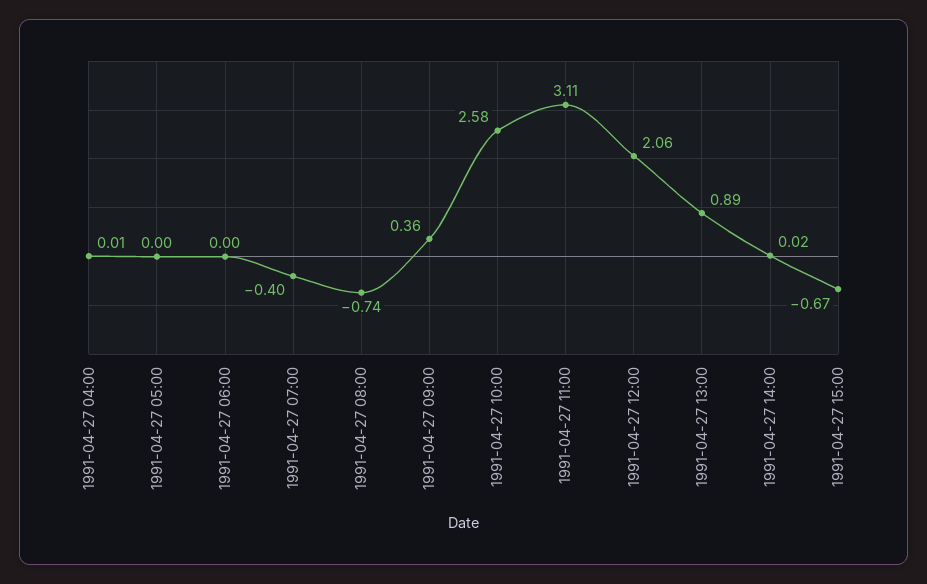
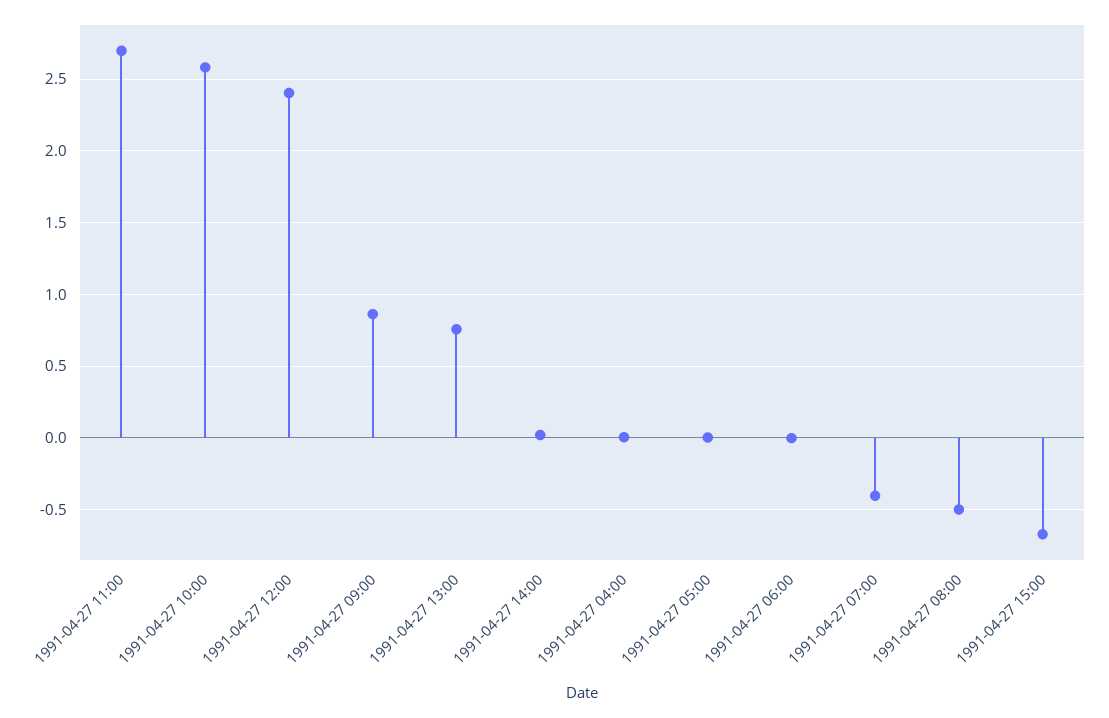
1991-04-27 08:00: -0.74 -> -0.5
1991-04-27 09:00: 0.36 -> 0.85
1991-04-27 11:00: 3.11 -> 2.7
1991-04-27 12:00: 2.06 -> 2.4
1991-04-27 13:00: 0.89 -> 0.75

